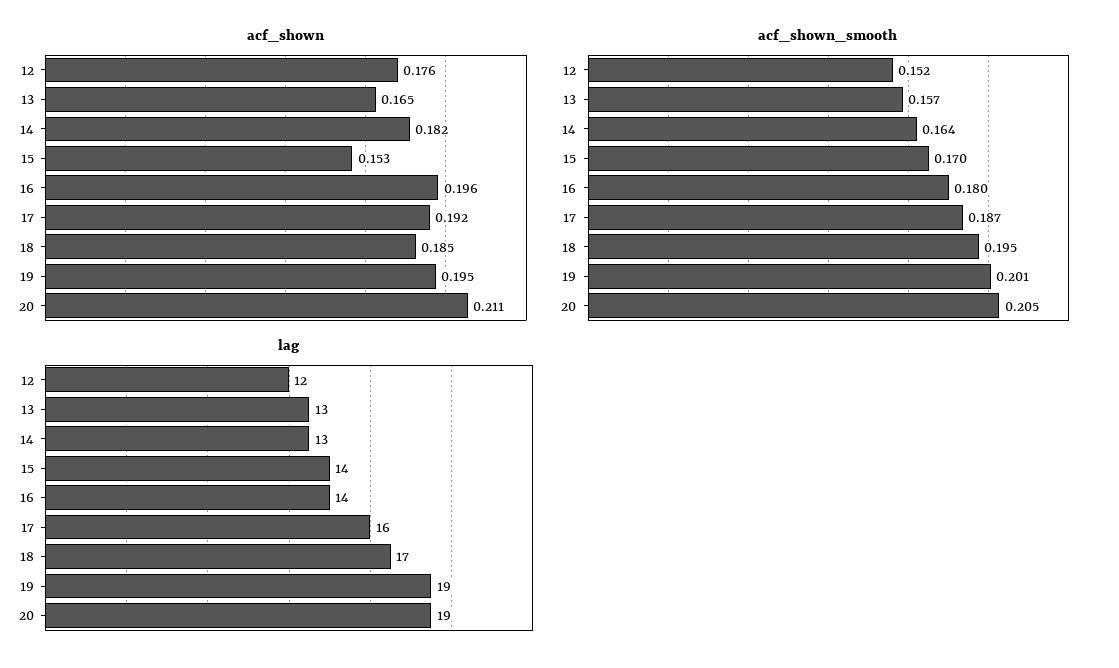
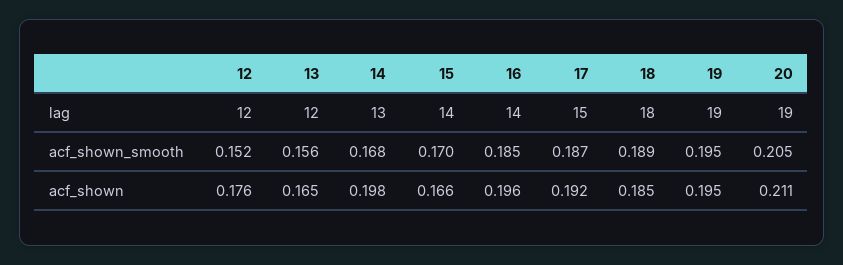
acf_shown, 14: 0.182 -> 0.198
acf_shown, 15: 0.153 -> 0.166
acf_shown_smooth, 13: 0.157 -> 0.156
acf_shown_smooth, 14: 0.164 -> 0.168
acf_shown_smooth, 16: 0.18 -> 0.185
acf_shown_smooth, 18: 0.195 -> 0.189
acf_shown_smooth, 19: 0.201 -> 0.195
lag, 13: 13 -> 12
lag, 17: 16 -> 15
lag, 18: 17 -> 18

